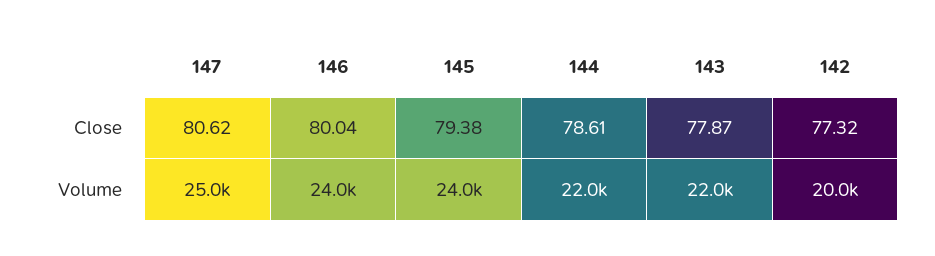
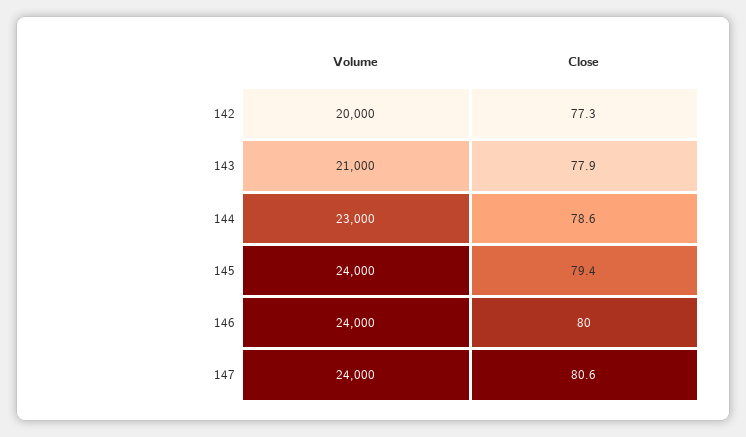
147, Volume: 25000 -> 24000
144, Volume: 22000 -> 23000
143, Volume: 22000 -> 21000

